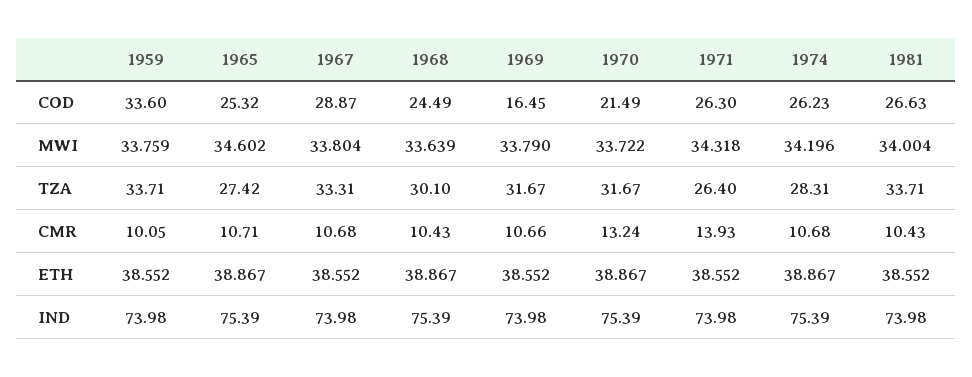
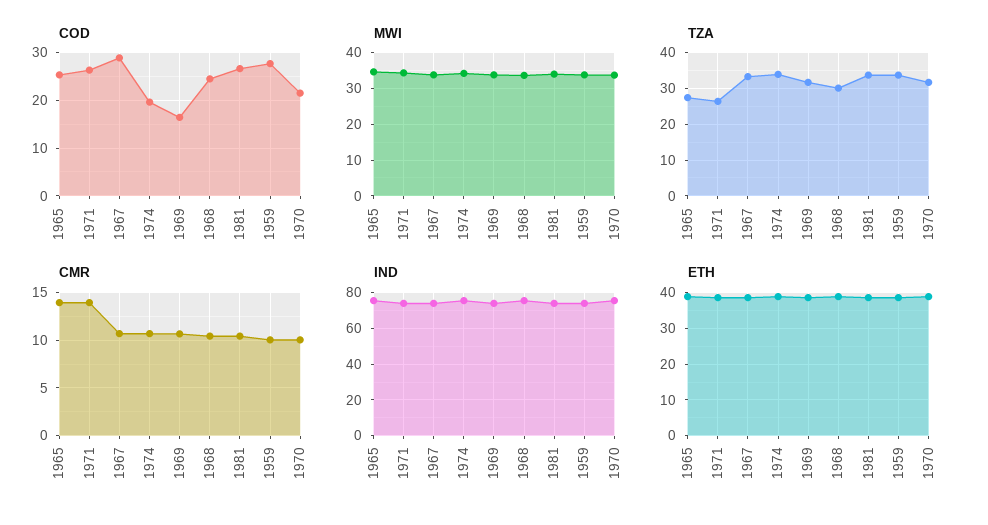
COD, 1959: 33.6 -> 28
COD, 1974: 26.23 -> 20
TZA, 1974: 28.31 -> 34
CMR, 1965: 10.71 -> 14
CMR, 1970: 13.24 -> 10

